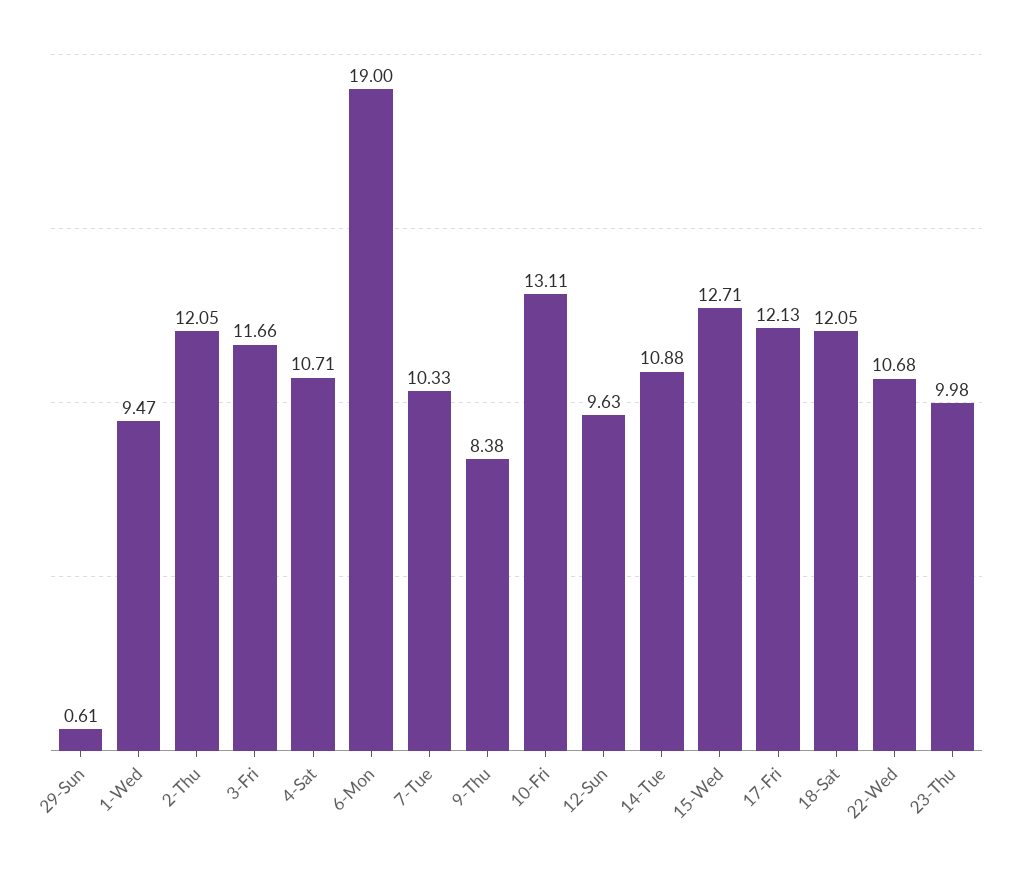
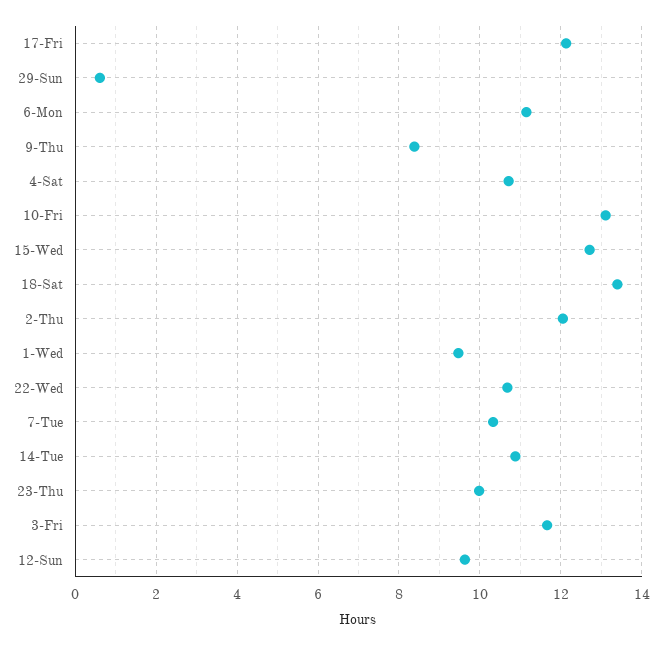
6-Mon: 19 -> 11.2
18-Sat: 12.05 -> 13.4

